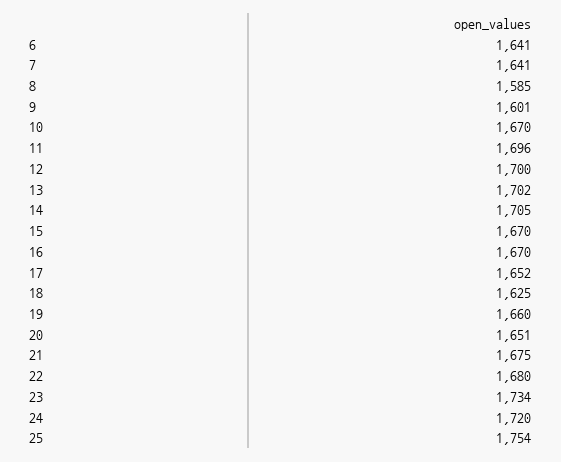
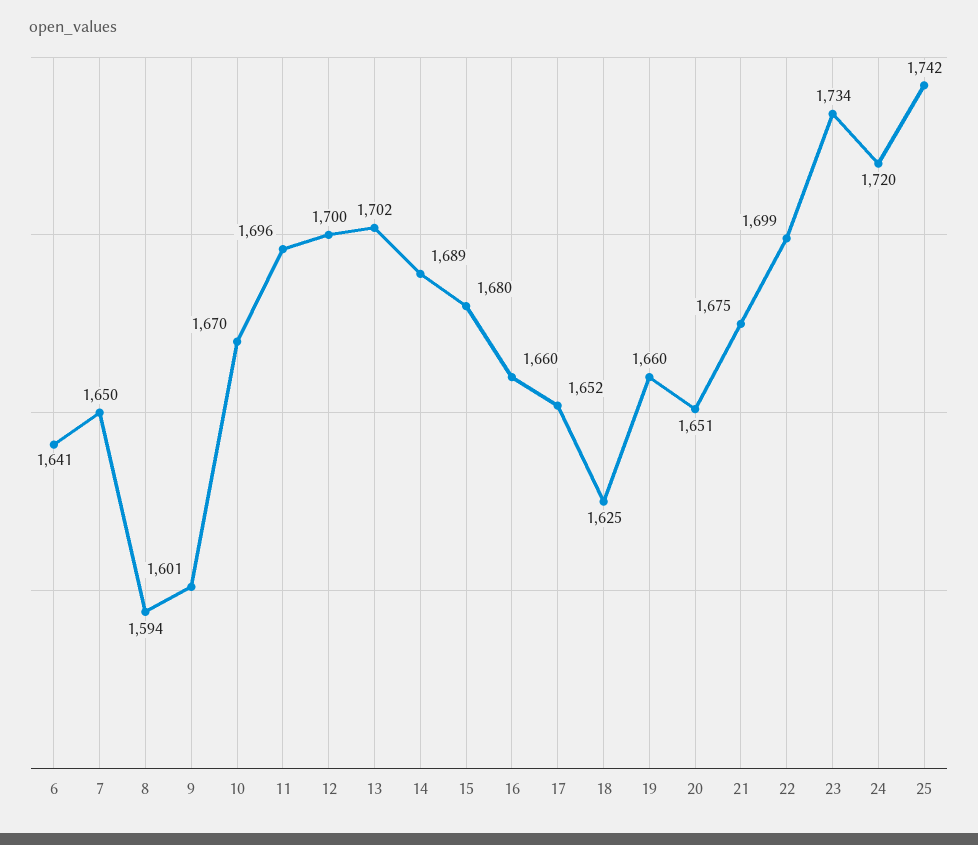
7: 1641 -> 1650
8: 1585 -> 1594
14: 1705 -> 1689
15: 1670 -> 1680
16: 1670 -> 1660
22: 1680 -> 1699
25: 1754 -> 1742

